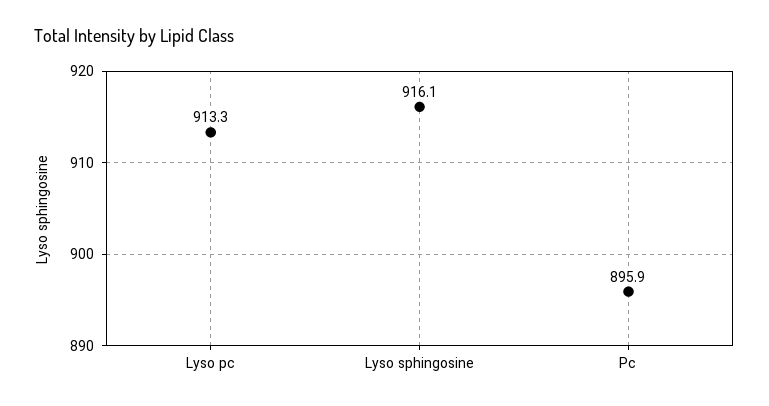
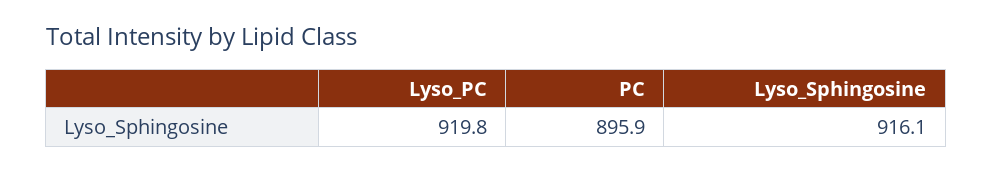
Lyso pc: 913.3 -> 919.8

